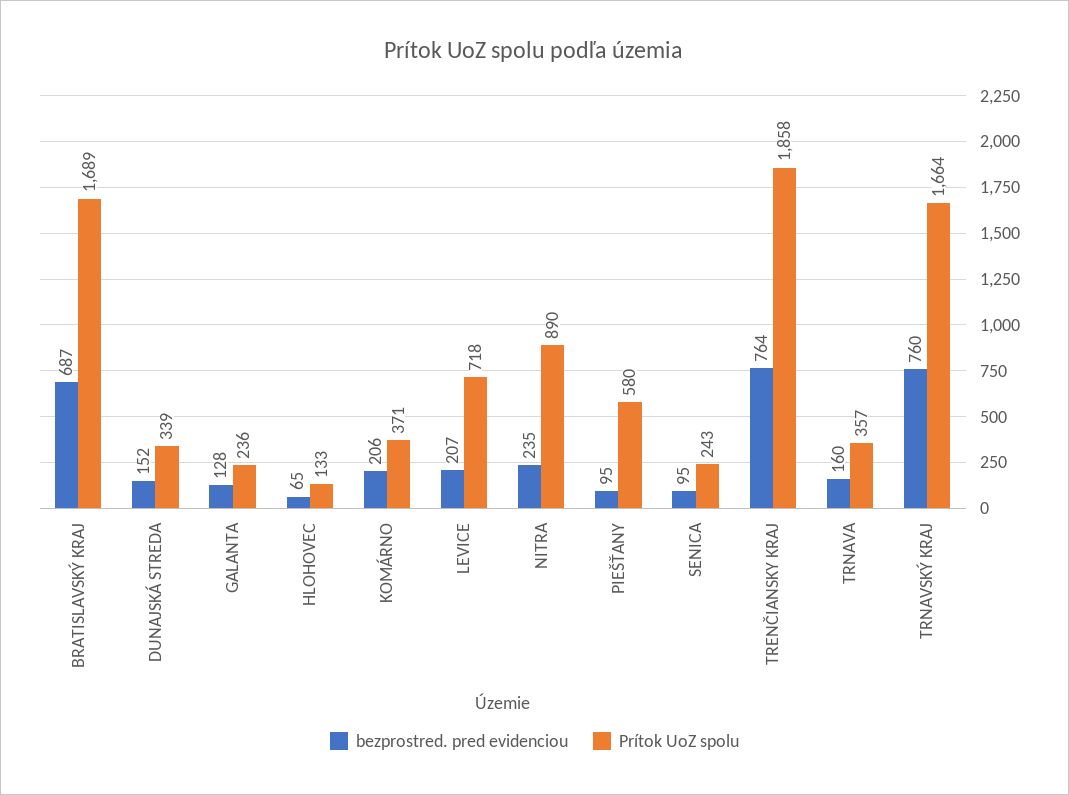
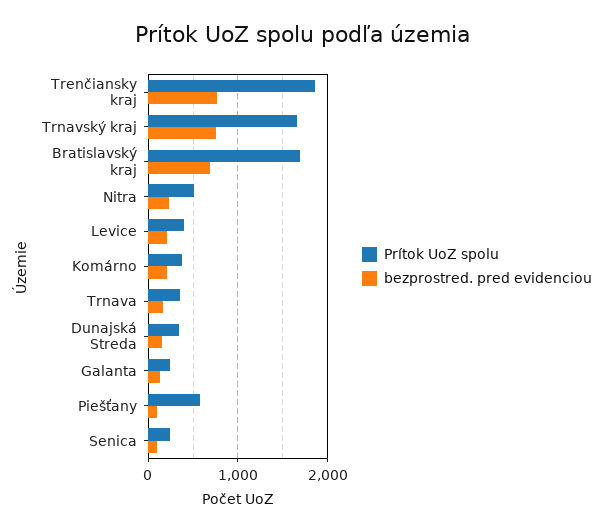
bezprostred. pred evidenciou, HLOHOVEC: 65 -> none
Prítok UoZ spolu, HLOHOVEC: 133 -> none
Prítok UoZ spolu, LEVICE: 718 -> 400
Prítok UoZ spolu, NITRA: 890 -> 500

